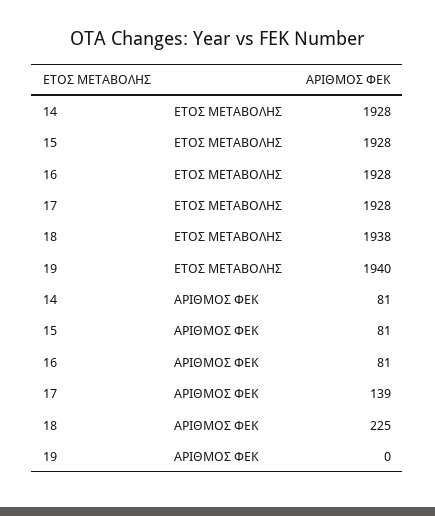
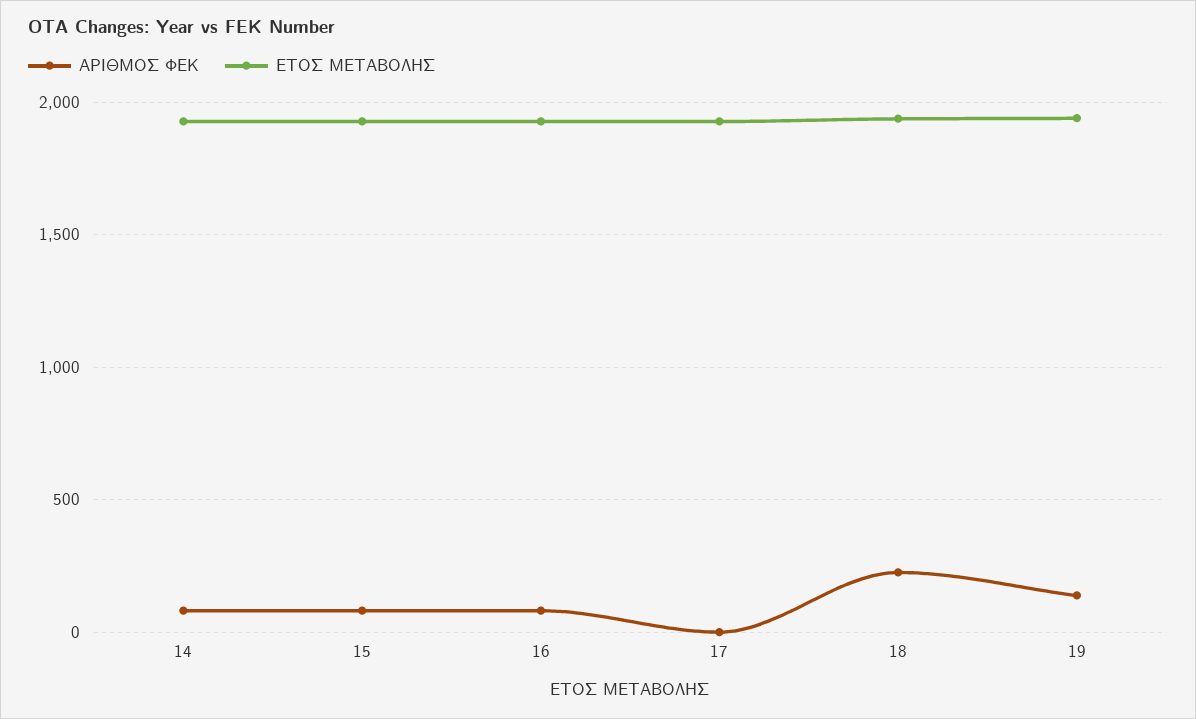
ΑΡΙΘΜΟΣ ΦΕΚ, 17: 139 -> 0
ΑΡΙΘΜΟΣ ΦΕΚ, 19: 0 -> 150

